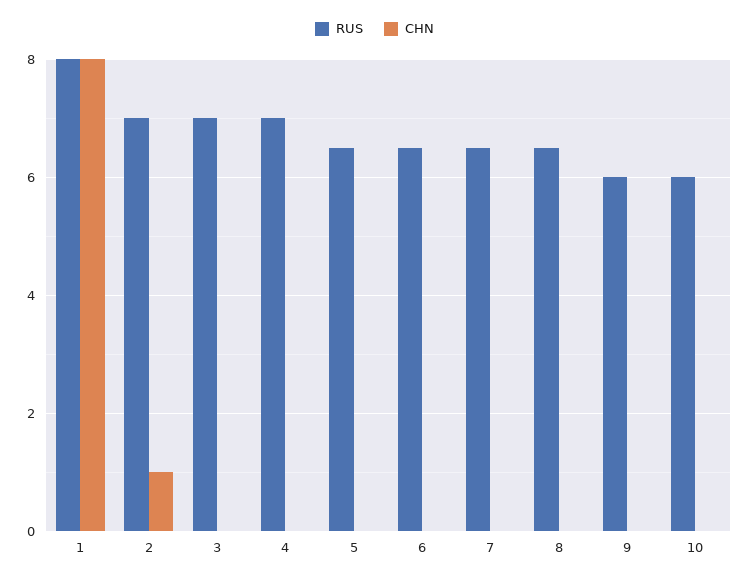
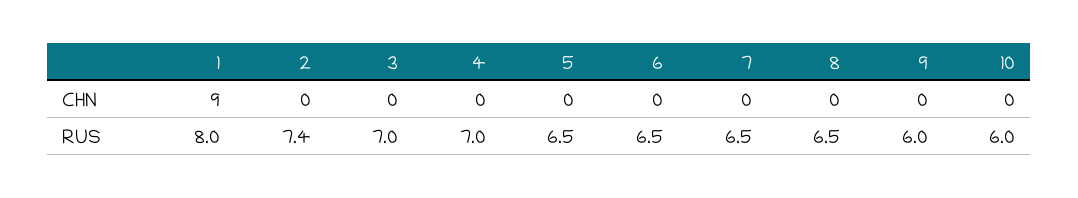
CHN, 1: 8 -> 9
RUS, 2: 7 -> 7.4
CHN, 2: 1 -> 0

